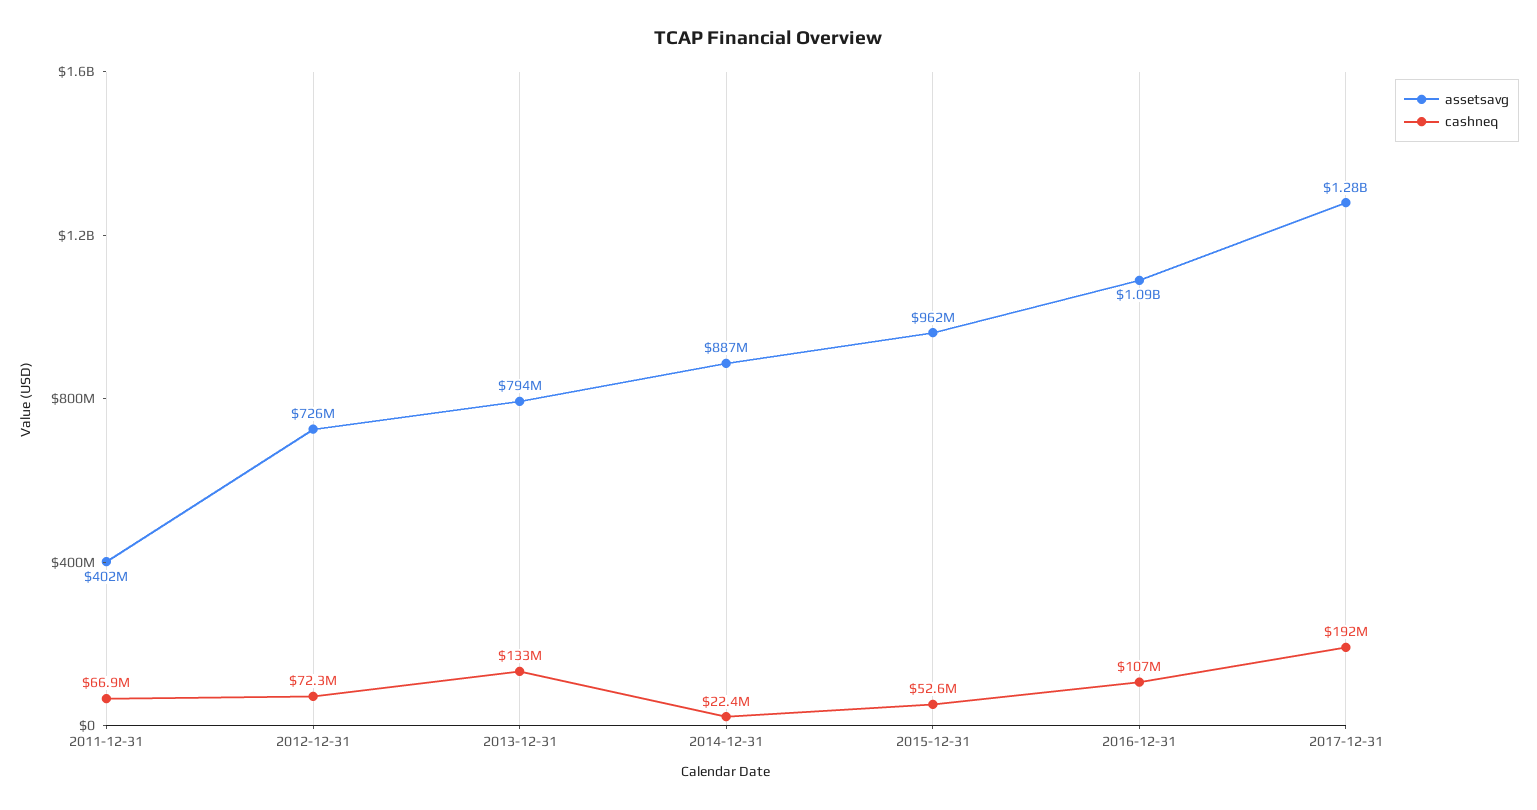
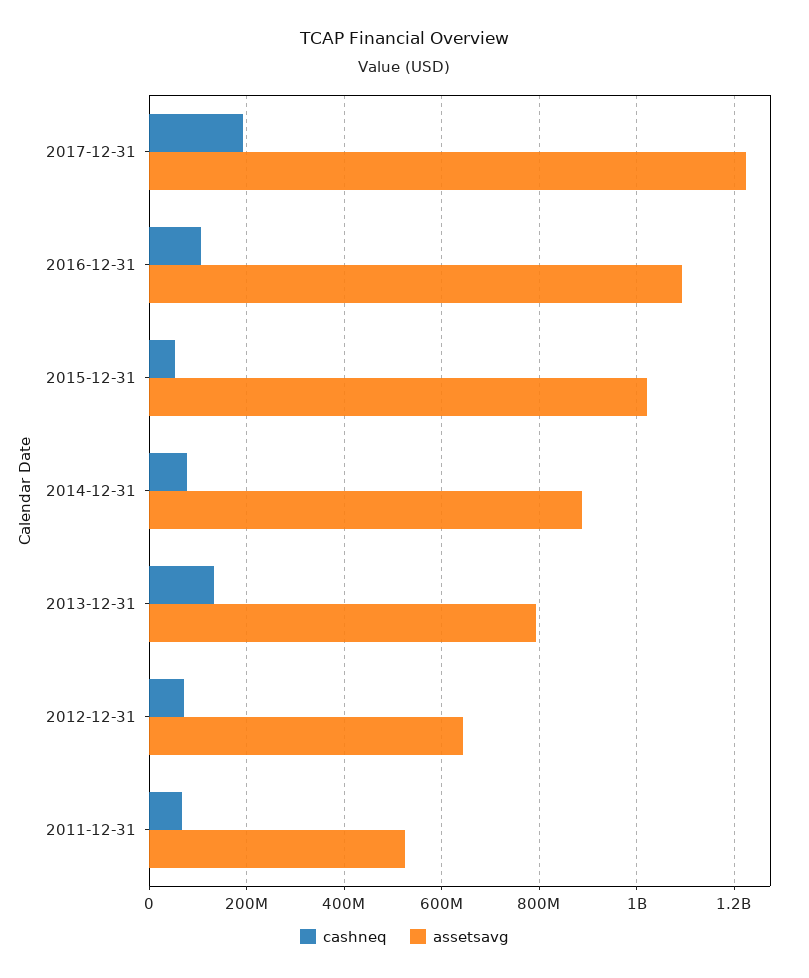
assetsavg, 2011-12-31: 402000000 -> 520000000
assetsavg, 2012-12-31: 726000000 -> 640000000
cashneq, 2014-12-31: 22400000 -> 80000000
assetsavg, 2015-12-31: 962000000 -> 1020000000
assetsavg, 2017-12-31: 1280000000 -> 1220000000

